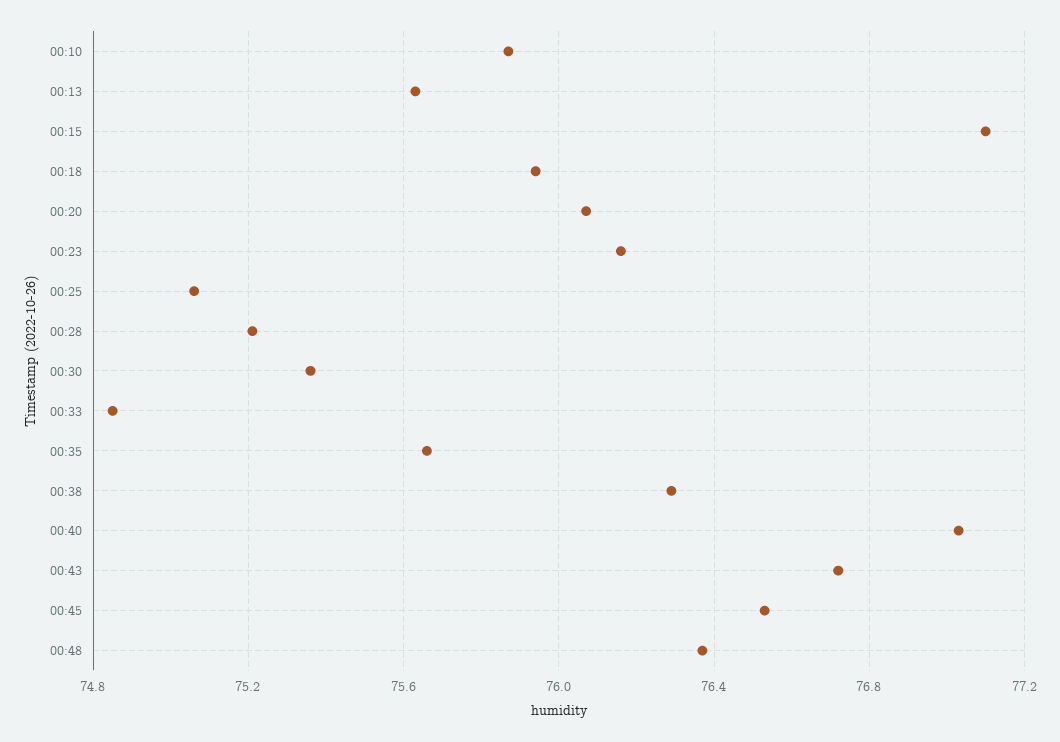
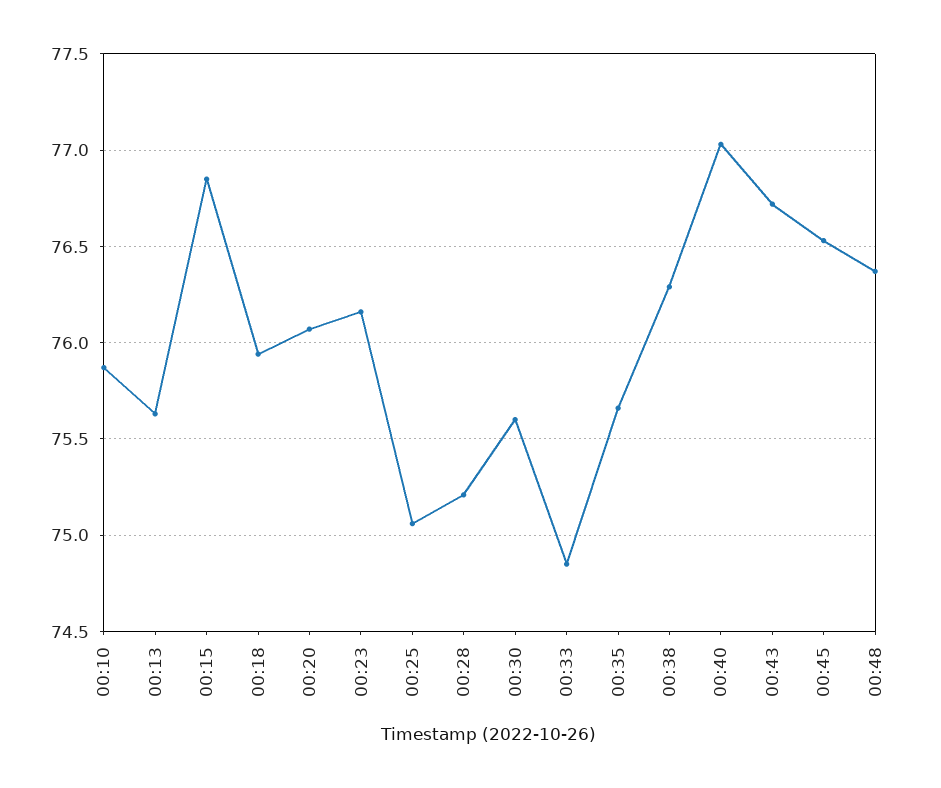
00:15: 77.1 -> 76.85
00:30: 75.35 -> 75.6

